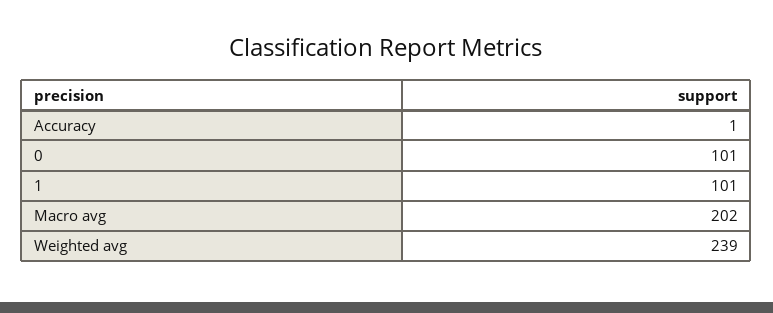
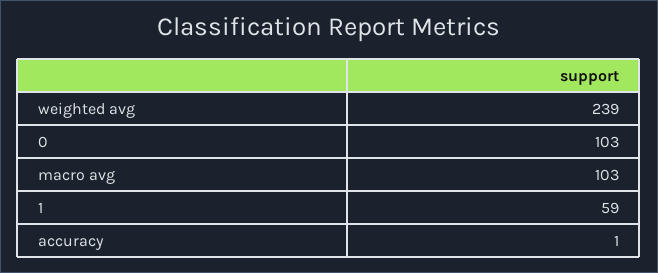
0: 101 -> 103
1: 101 -> 59
Macro avg: 202 -> 103

